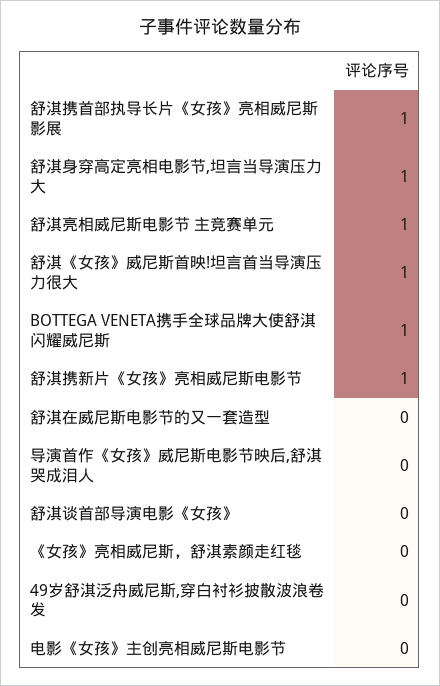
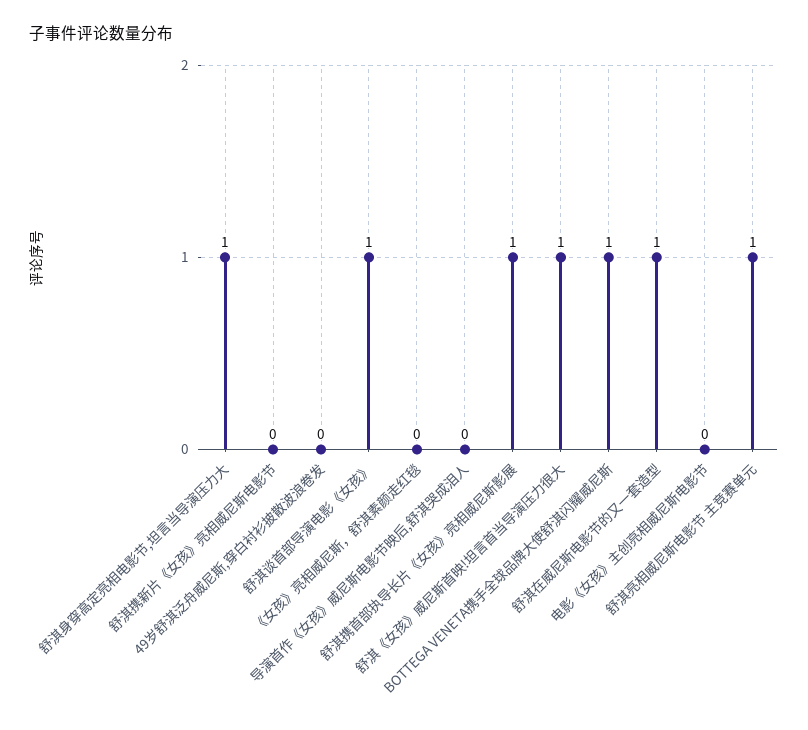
舒淇携新片《女孩》亮相威尼斯电影节: 1 -> 0
舒淇在威尼斯电影节的又一套造型: 0 -> 1
舒淇谈首部导演电影《女孩》: 0 -> 1

